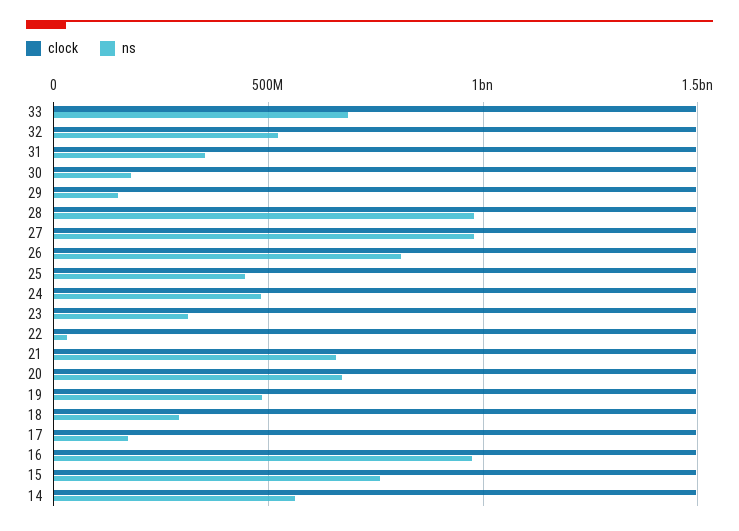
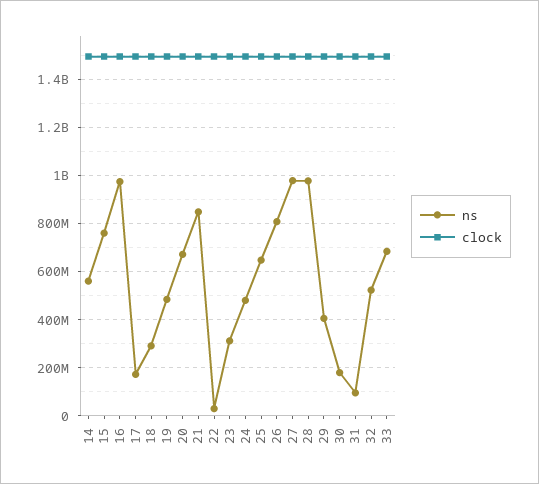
ns, 31: 350000000 -> 100000000
ns, 29: 150000000 -> 400000000
ns, 25: 450000000 -> 650000000
ns, 21: 650000000 -> 850000000

